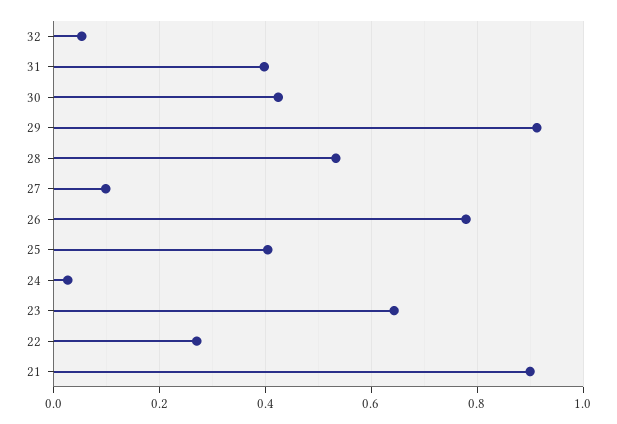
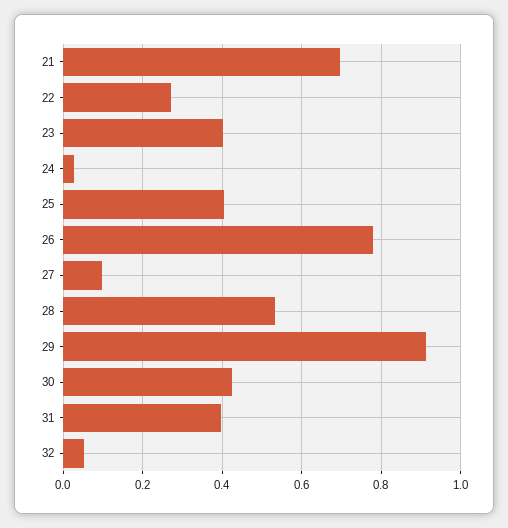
23: 0.64 -> 0.4
21: 0.9 -> 0.7

